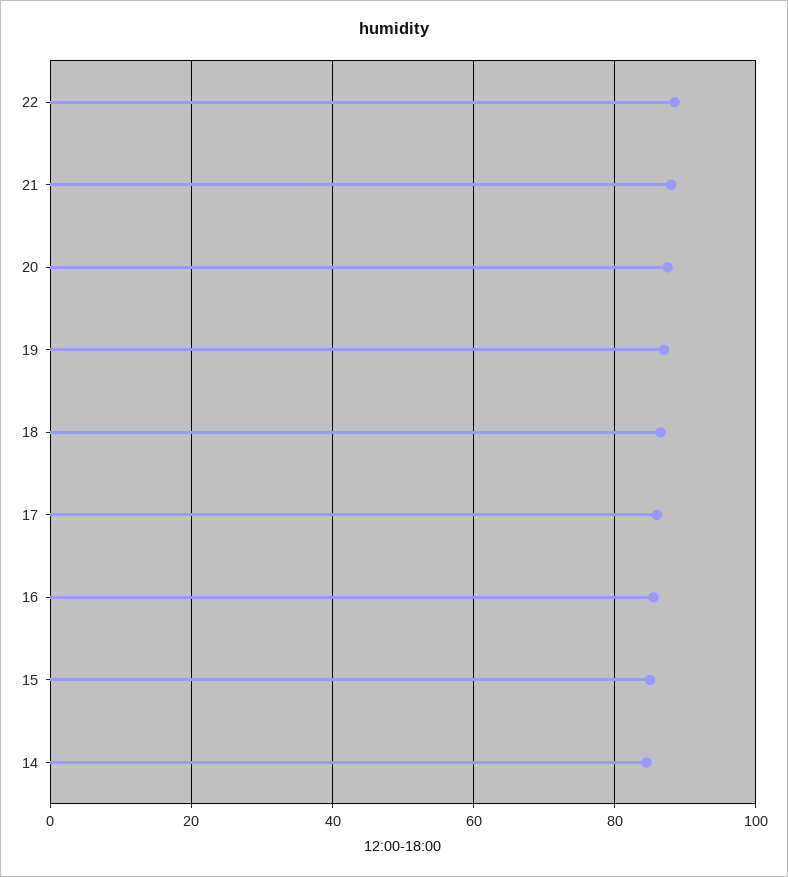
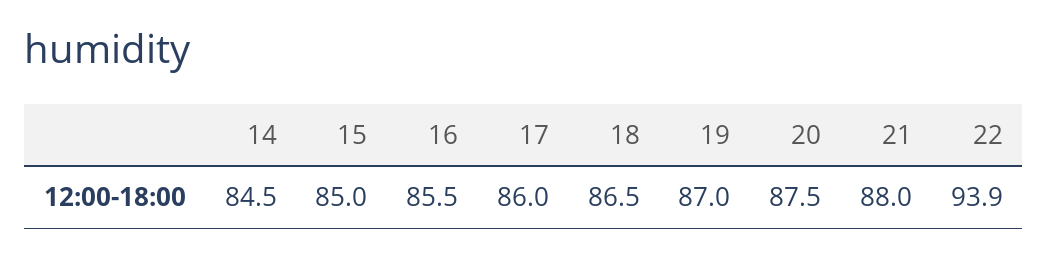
22: 88 -> 93.9

